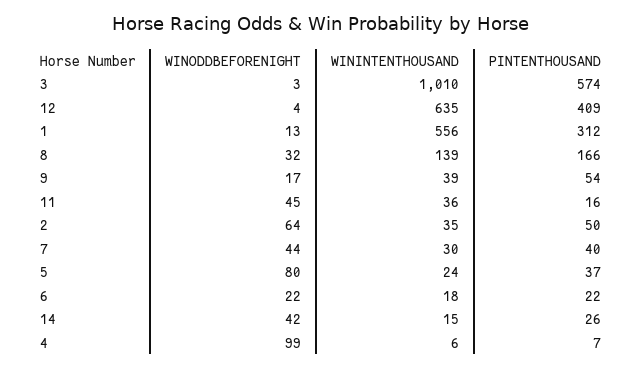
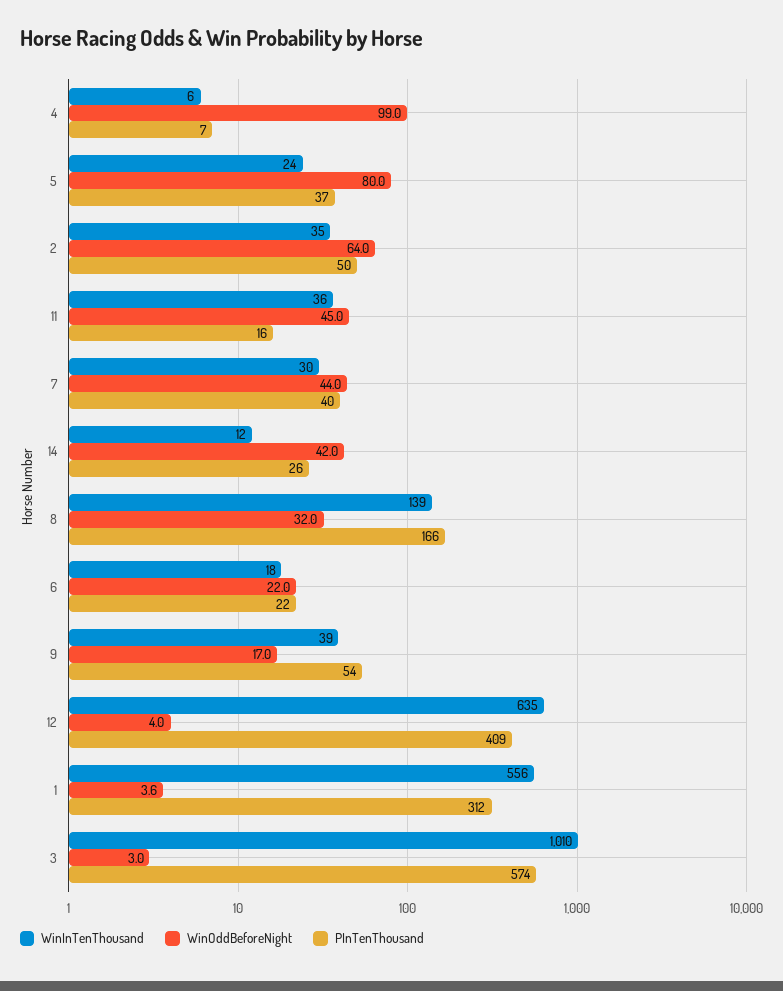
WINODDBEFORENIGHT, 1: 13 -> 3.6
WININTENTHOUSAND, 14: 15 -> 12

